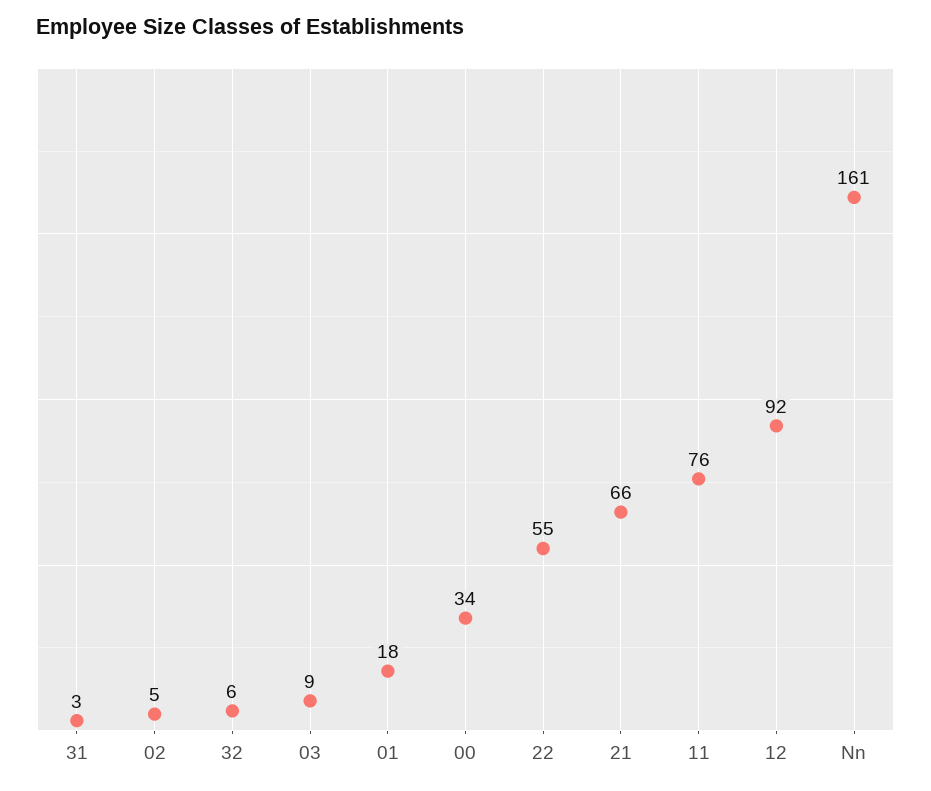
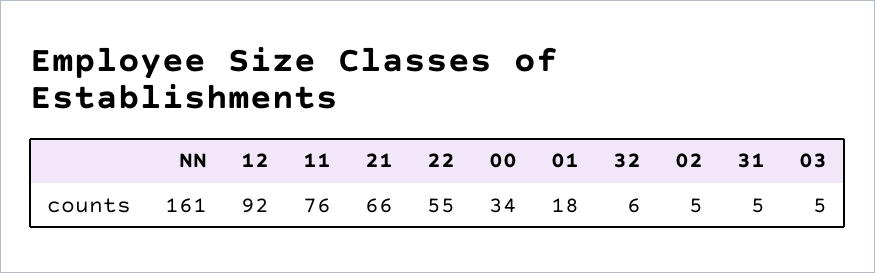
31: 3 -> 5
03: 9 -> 5

